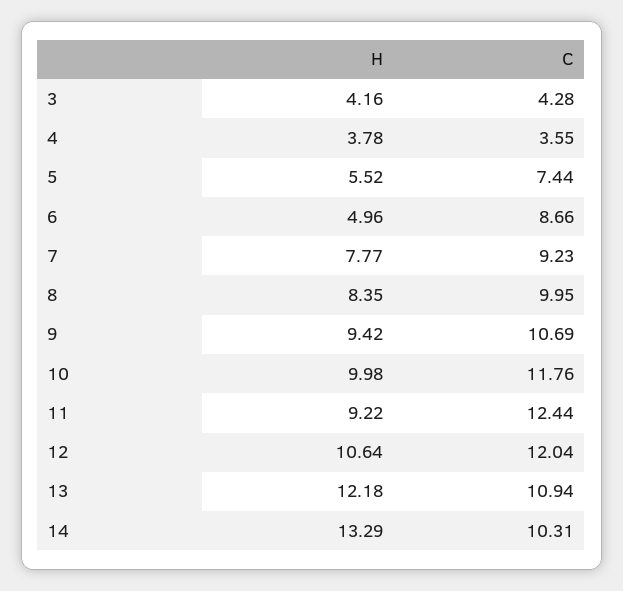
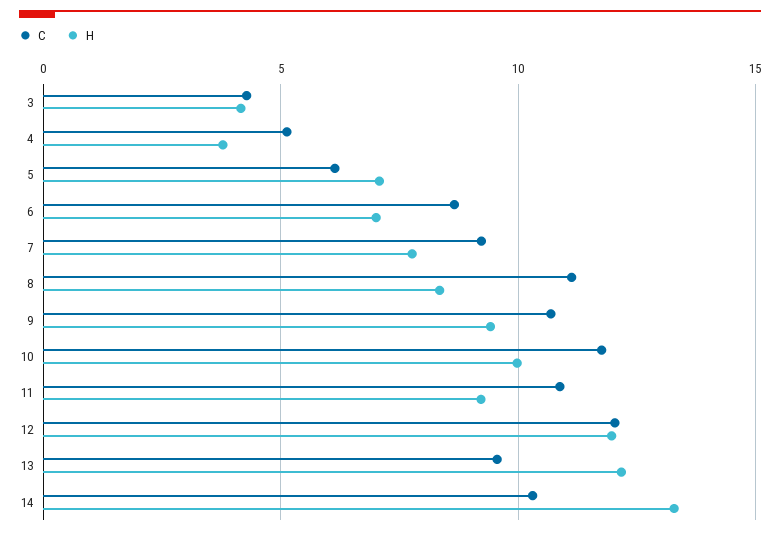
C, 4: 3.55 -> 5
H, 5: 5.52 -> 7
C, 5: 7.44 -> 6
H, 6: 4.96 -> 7
C, 8: 9.95 -> 11
C, 11: 12.44 -> 11
H, 12: 10.64 -> 12
C, 13: 10.94 -> 9.5

